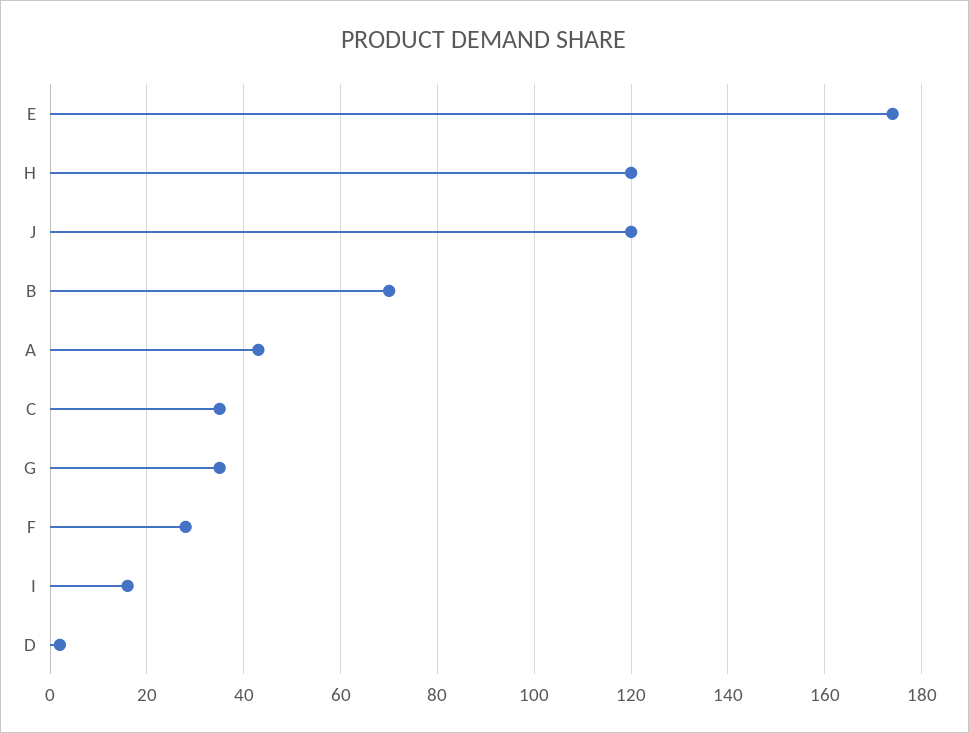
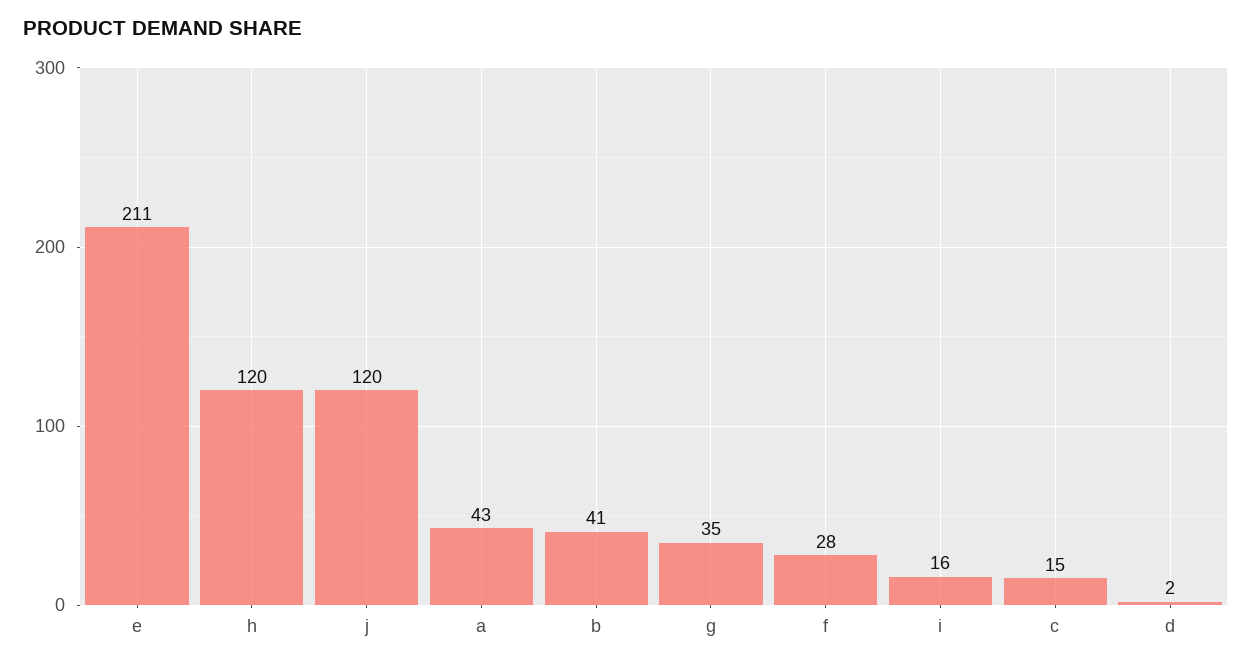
E: 175 -> 211
B: 70 -> 41
C: 35 -> 15

